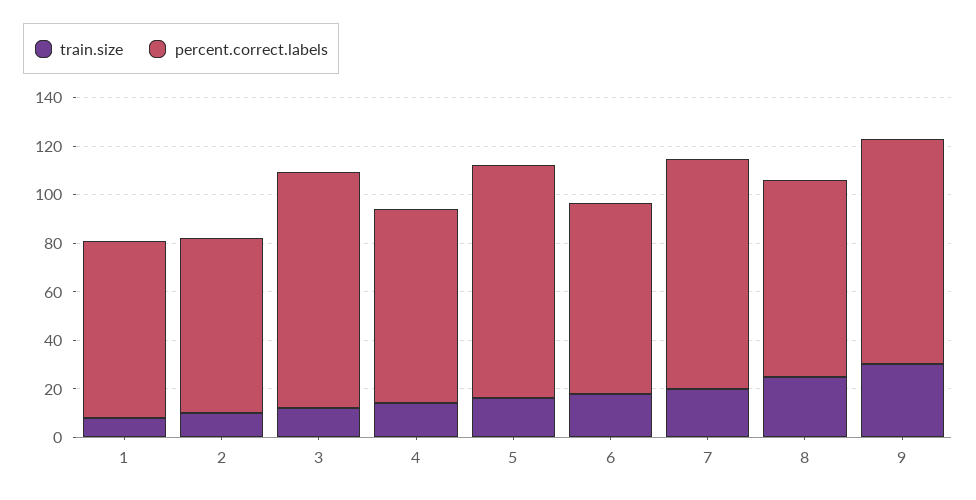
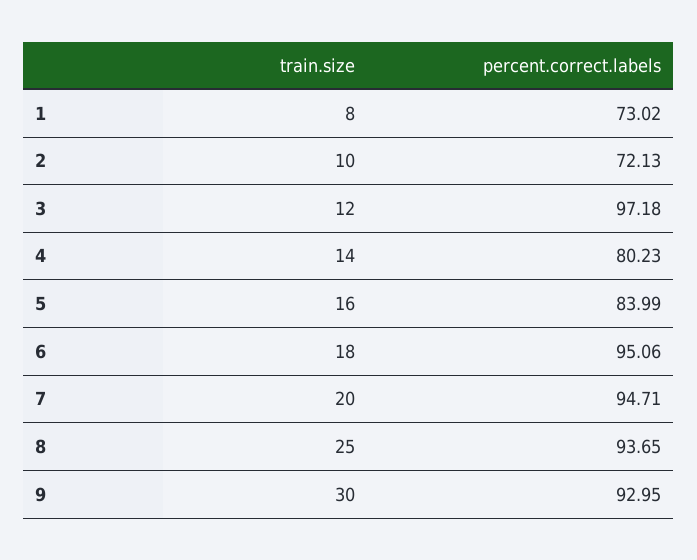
percent.correct.labels, 5: 95 -> 83.99
percent.correct.labels, 6: 80 -> 95.06
percent.correct.labels, 8: 80 -> 93.65

